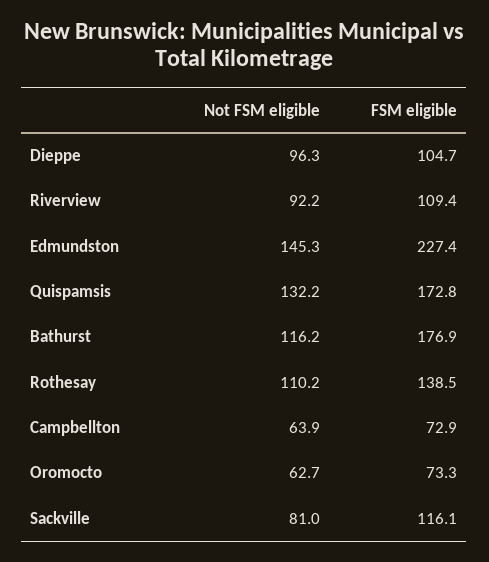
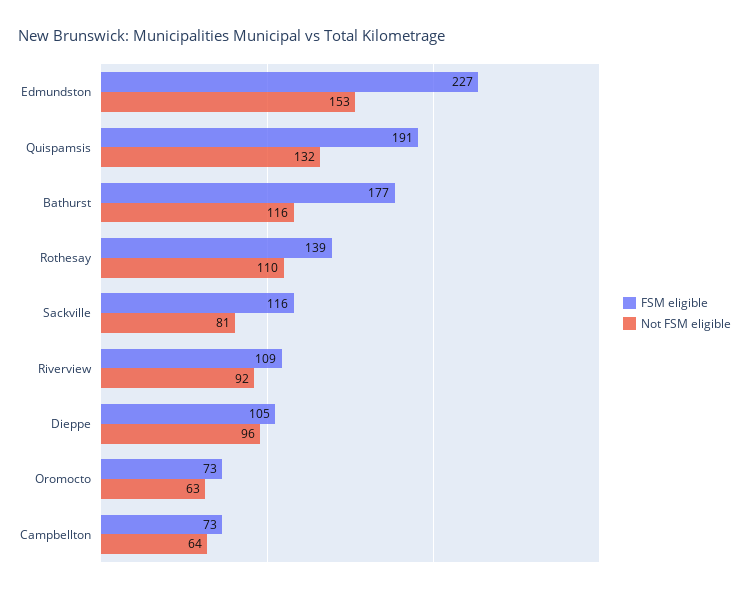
Not FSM eligible, Edmundston: 145.3 -> 153
FSM eligible, Quispamsis: 172.8 -> 191

